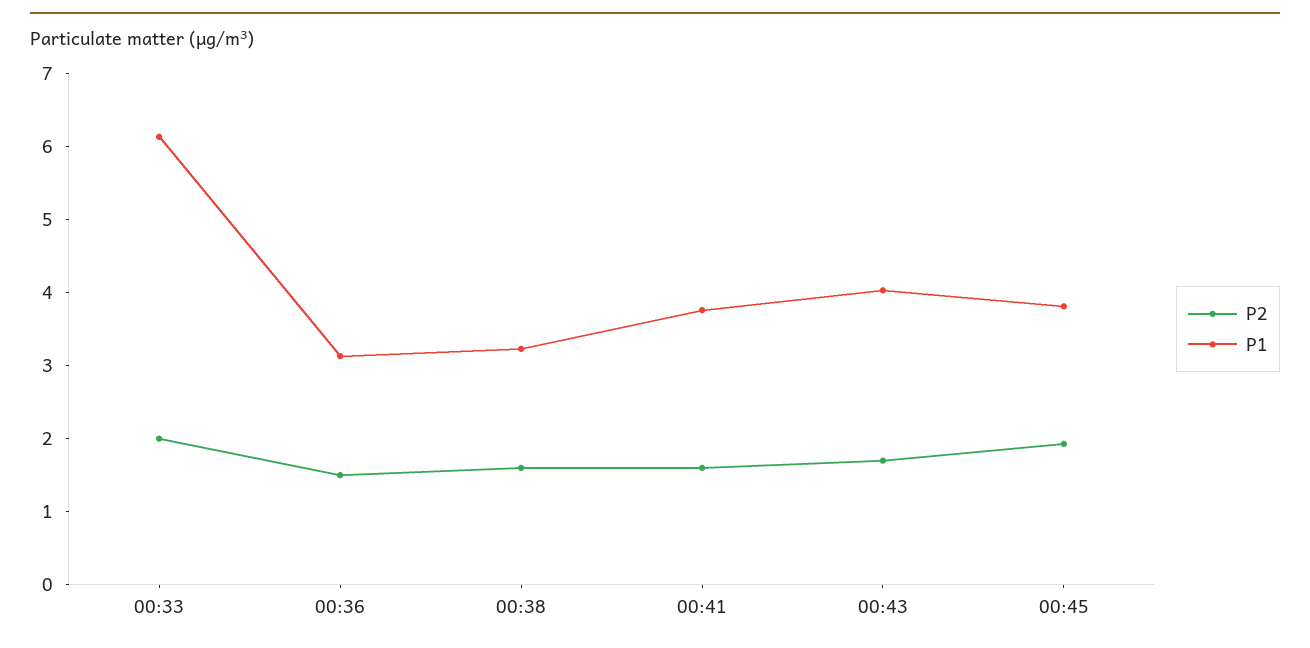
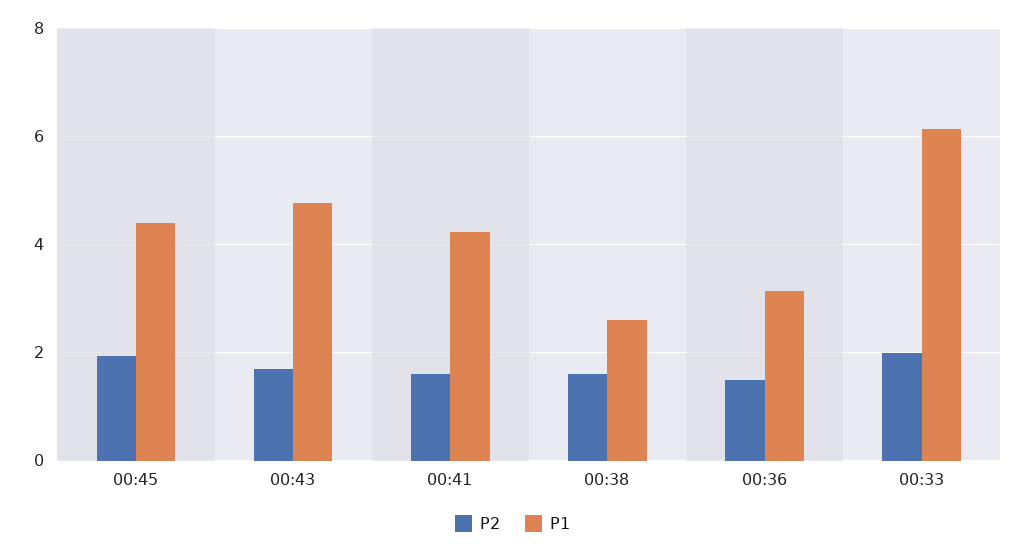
P1, 00:38: 3.2 -> 2.6
P1, 00:41: 3.8 -> 4.2
P1, 00:43: 4 -> 4.8
P1, 00:45: 3.8 -> 4.4

